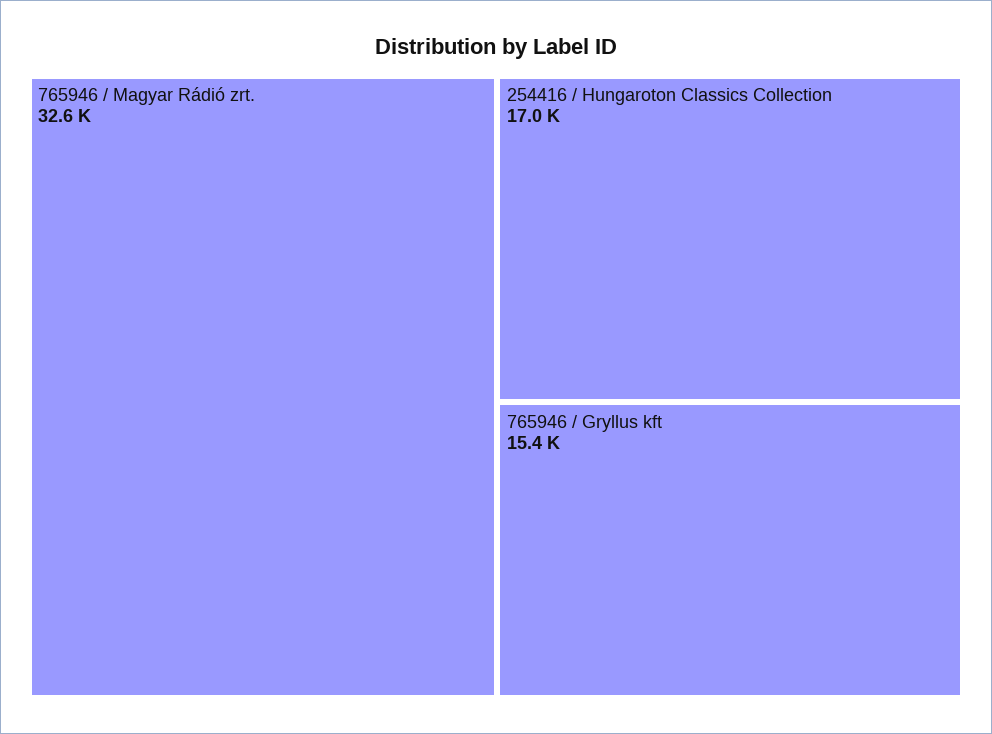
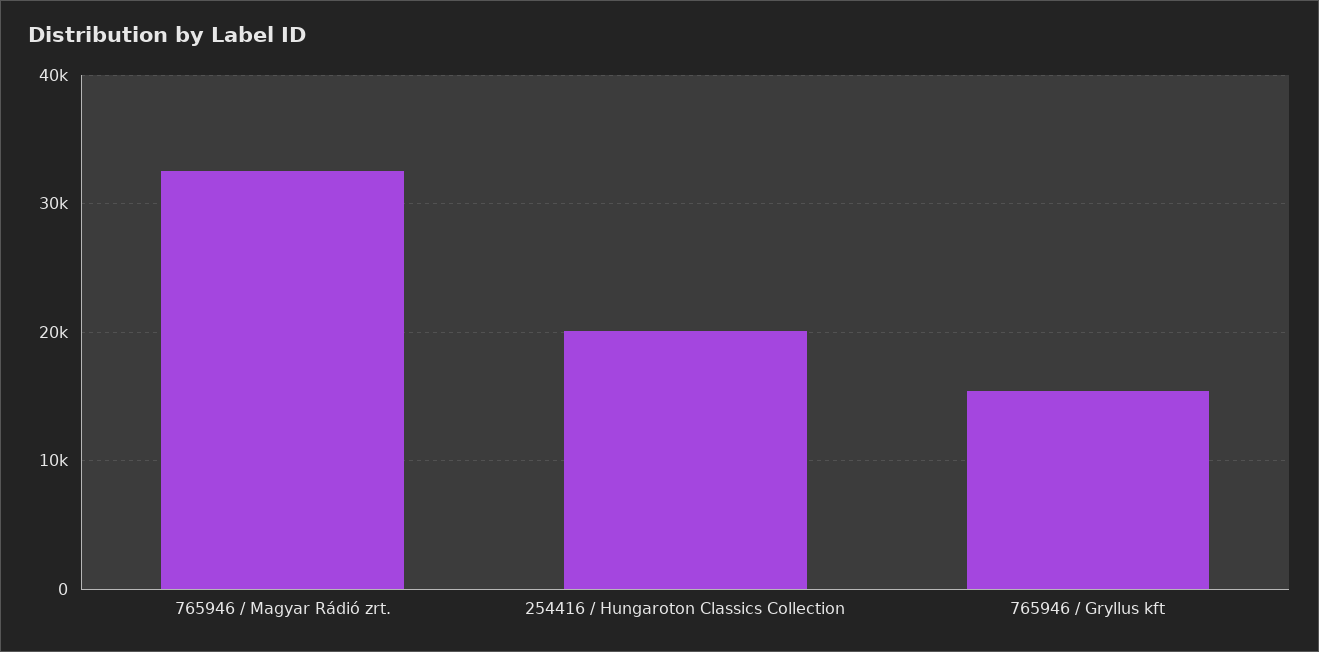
254416 / Hungaroton Classics Collection: 17000 -> 20000

